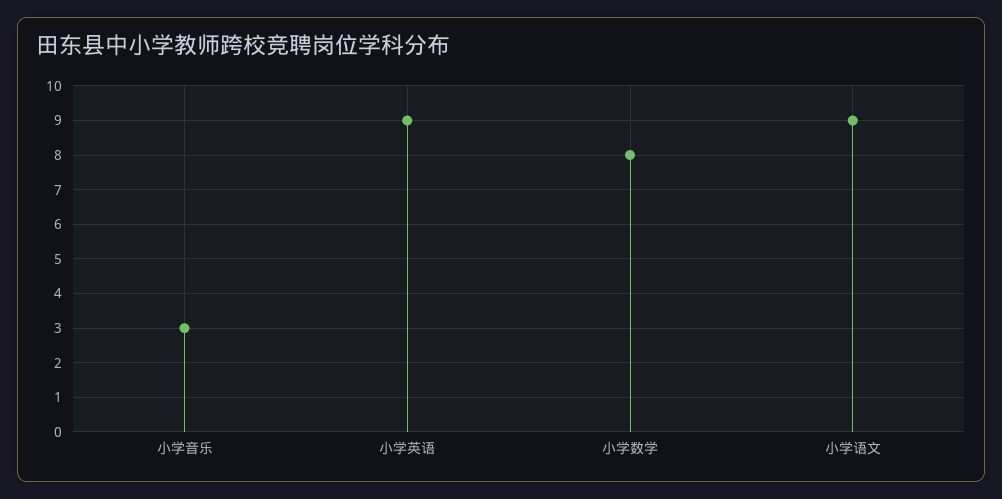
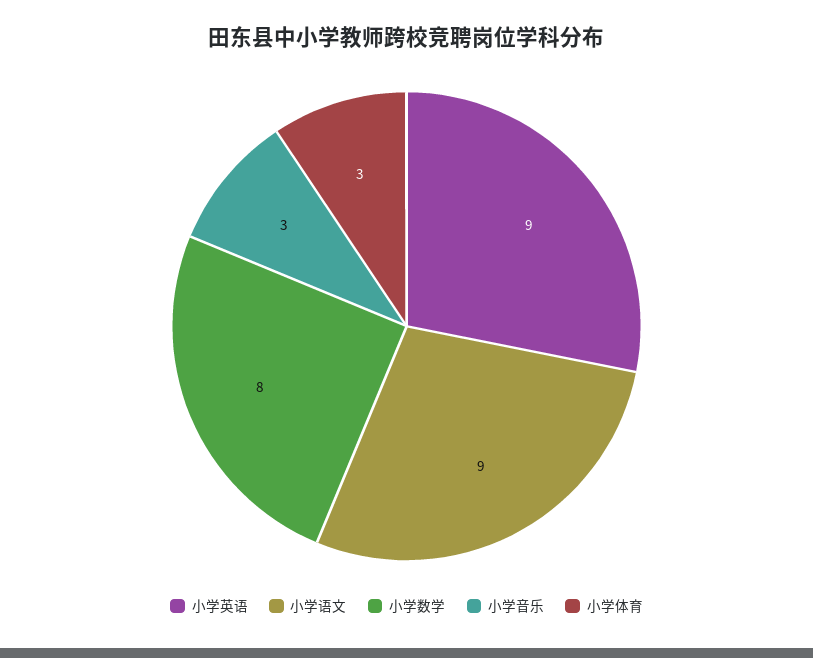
小学体育: none -> 3

